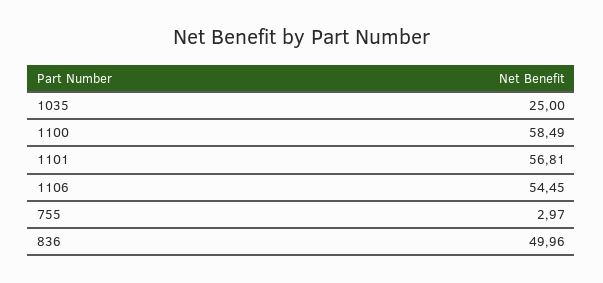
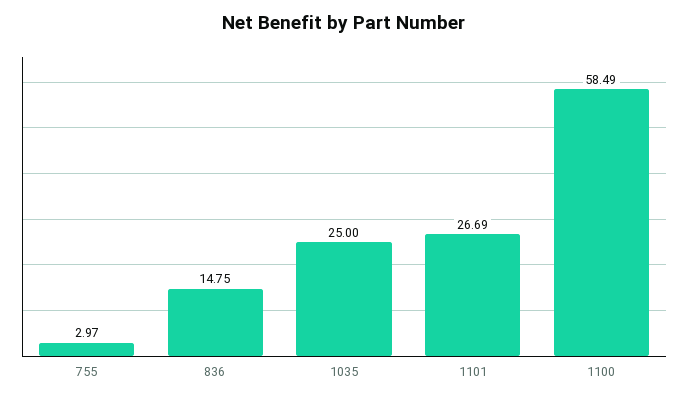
1101: 56.81 -> 26.69
1106: 54.45 -> none
836: 49.96 -> 14.75

